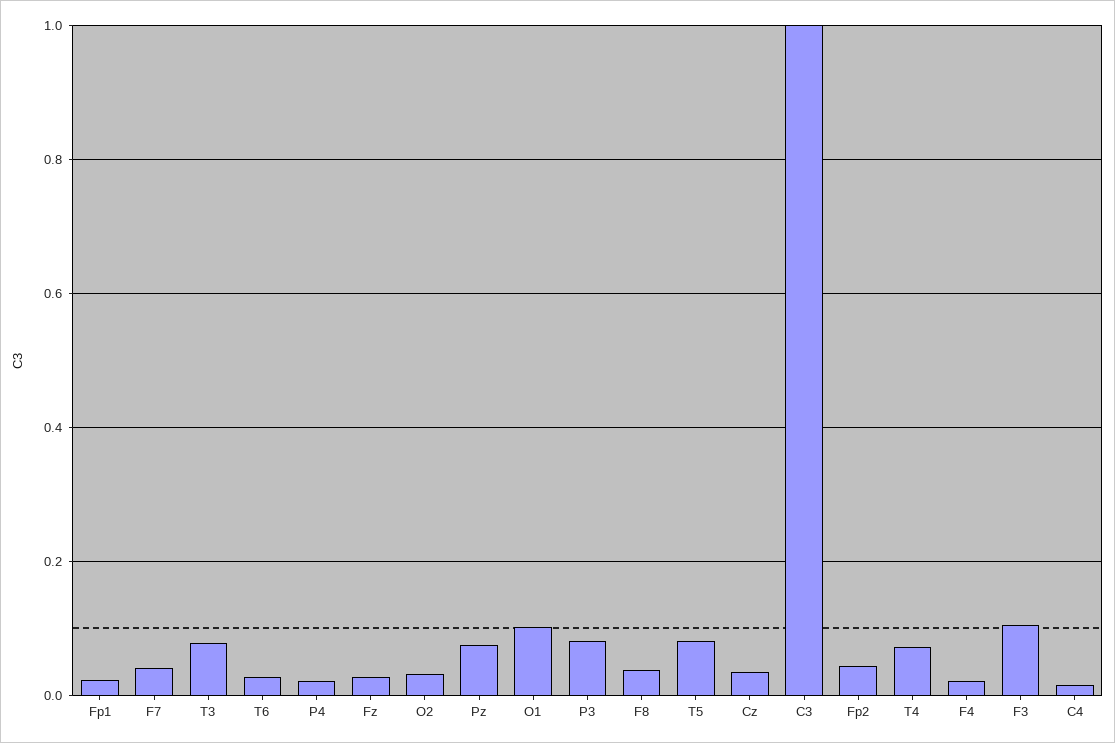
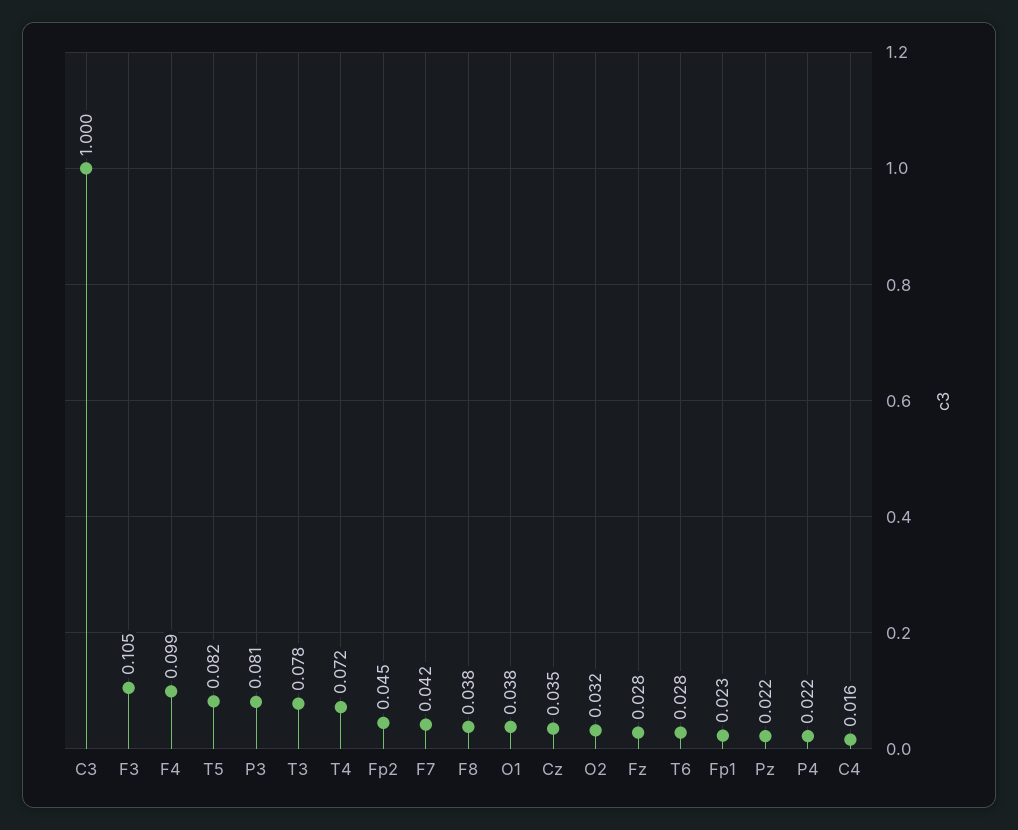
Pz: 0.08 -> 0.022
O1: 0.1 -> 0.038
F4: 0.02 -> 0.099

